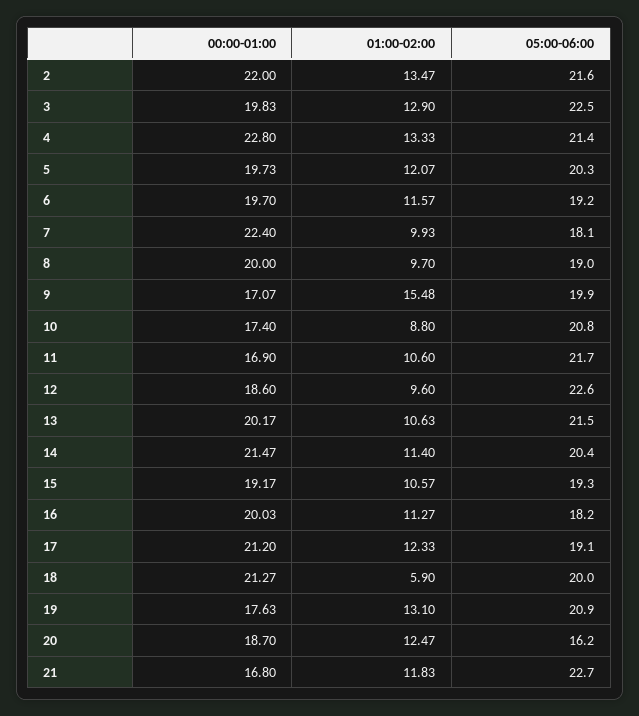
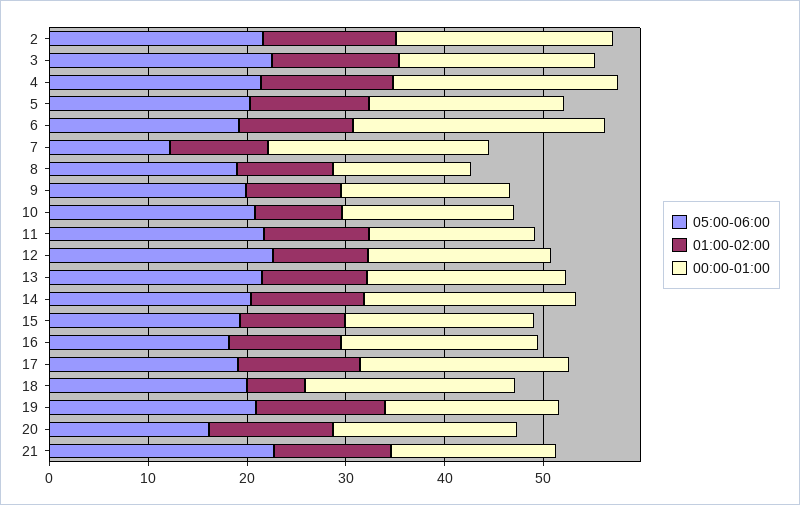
00:00-01:00, 6: 19.7 -> 26
05:00-06:00, 7: 18.1 -> 12
00:00-01:00, 8: 20 -> 14
01:00-02:00, 9: 15.48 -> 10

